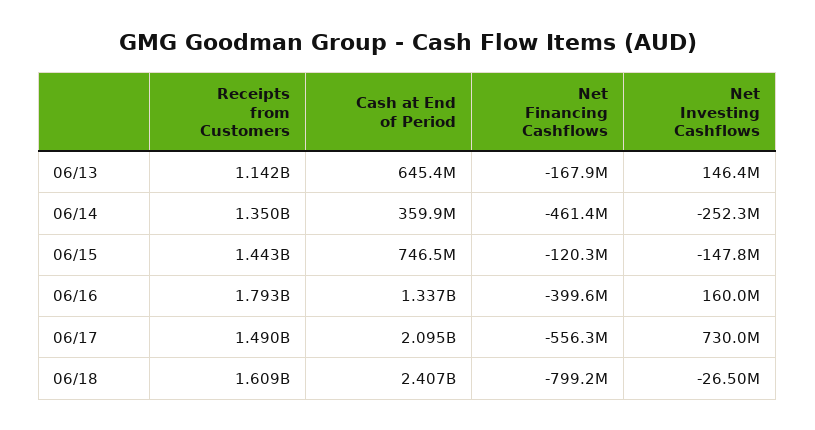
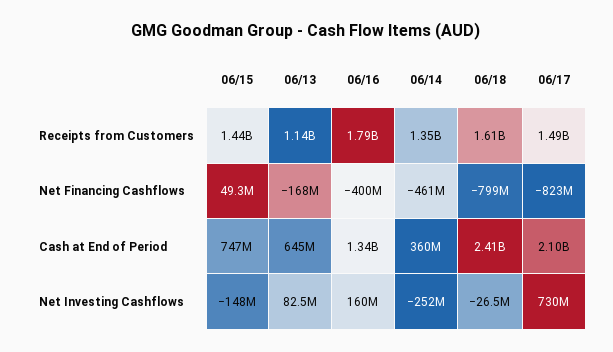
Net Investing Cashflows, 06/13: 146400000 -> 82500000
Net Financing Cashflows, 06/15: -120300000 -> 49300000
Net Financing Cashflows, 06/17: -556300000 -> -823000000

